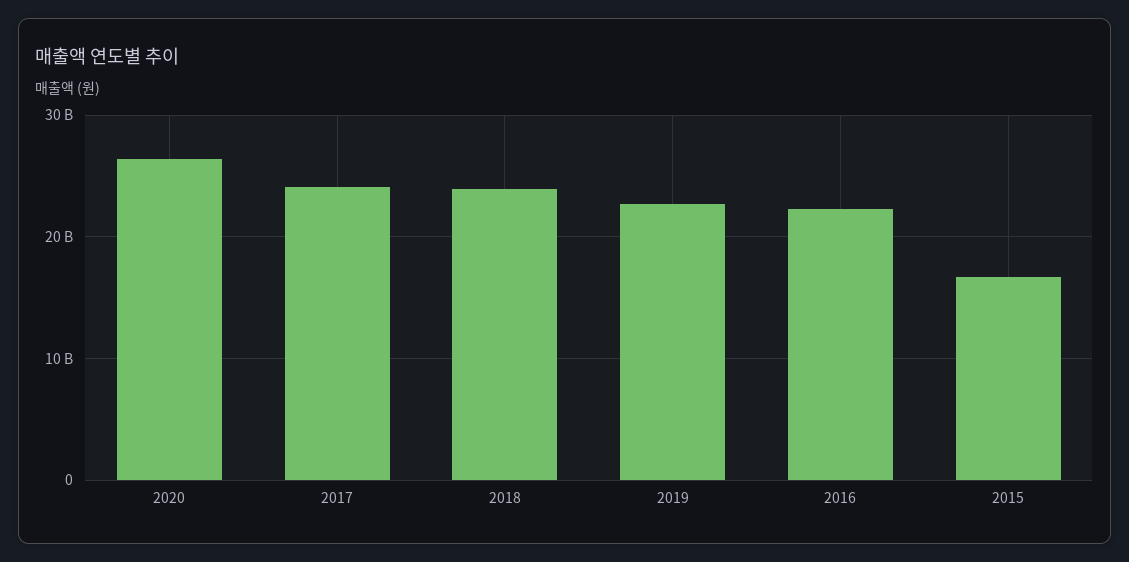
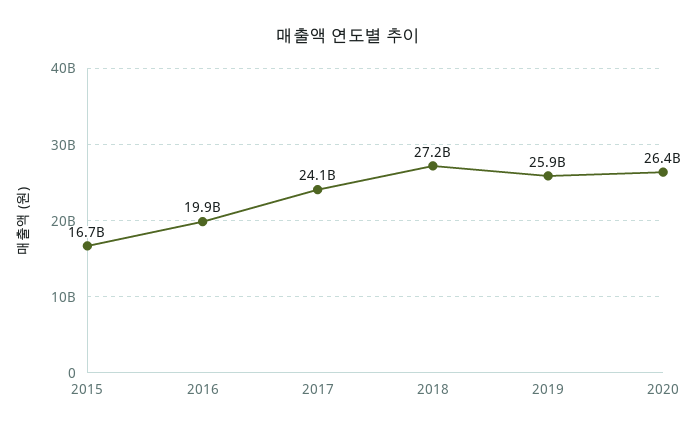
2018: 24000000000 -> 27200000000
2019: 23000000000 -> 25900000000
2016: 22000000000 -> 19900000000

